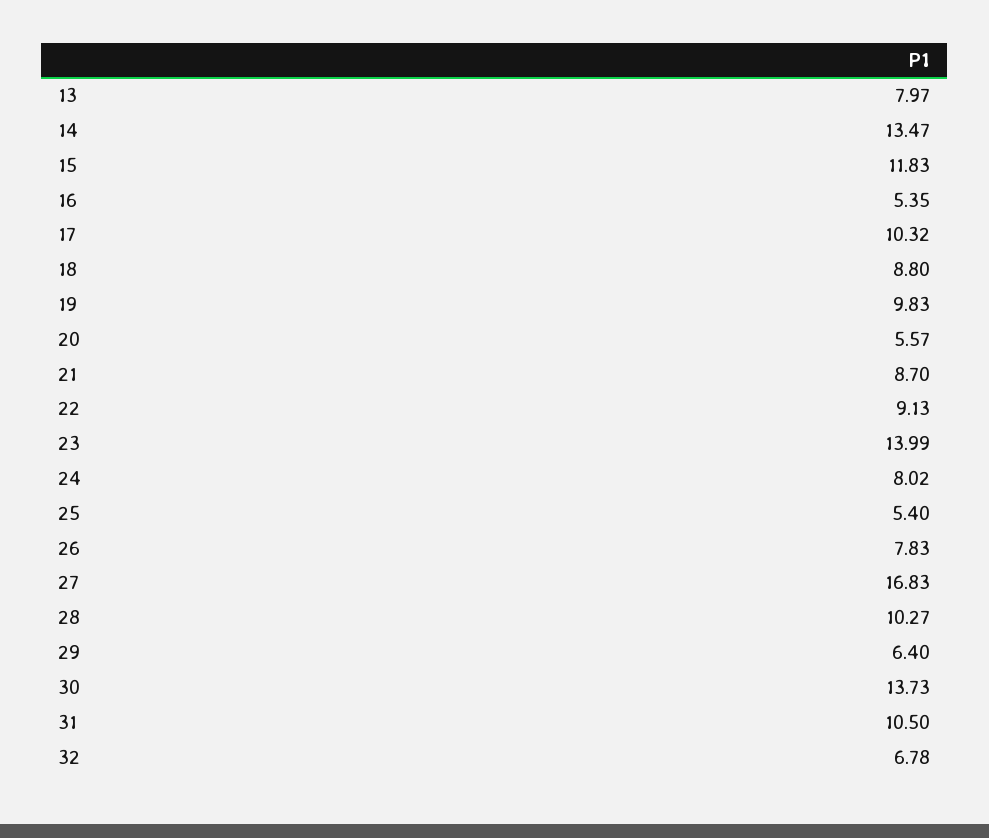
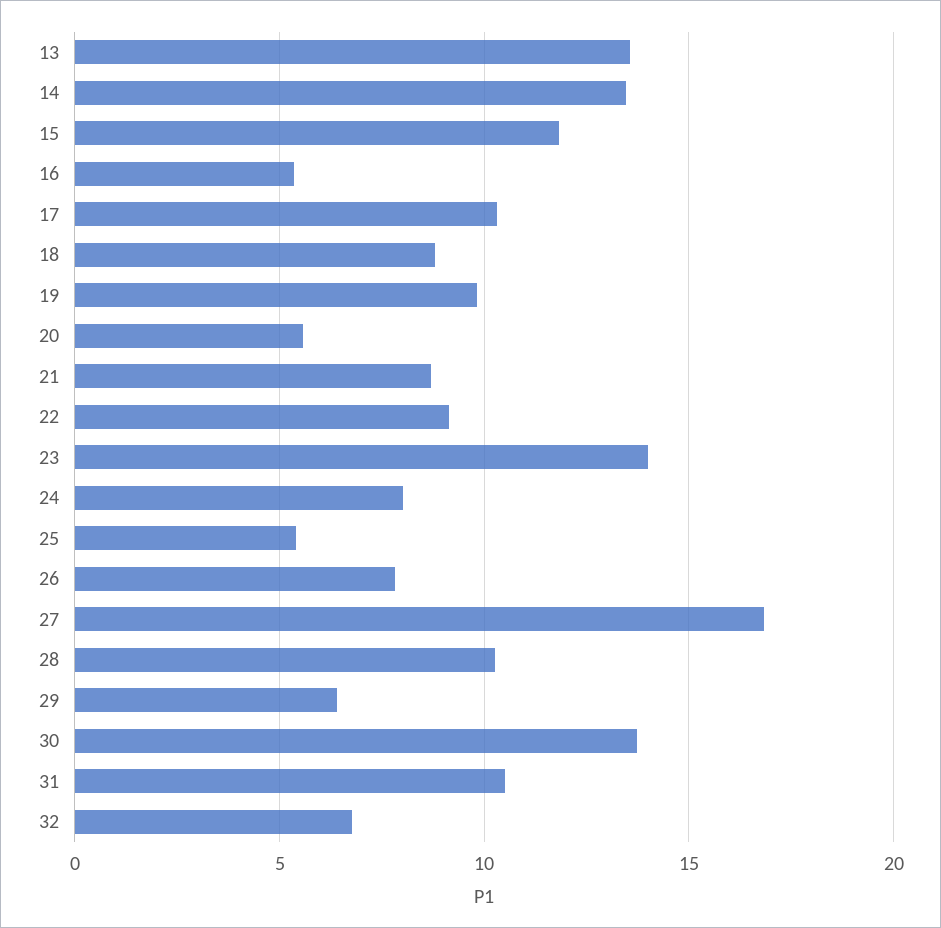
13: 7.97 -> 13.5

